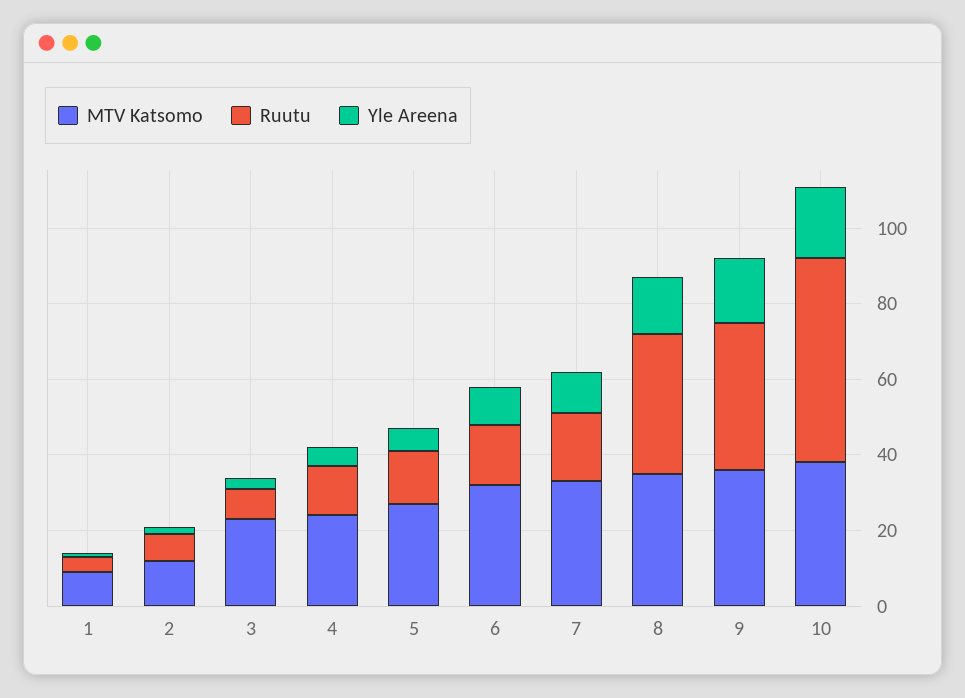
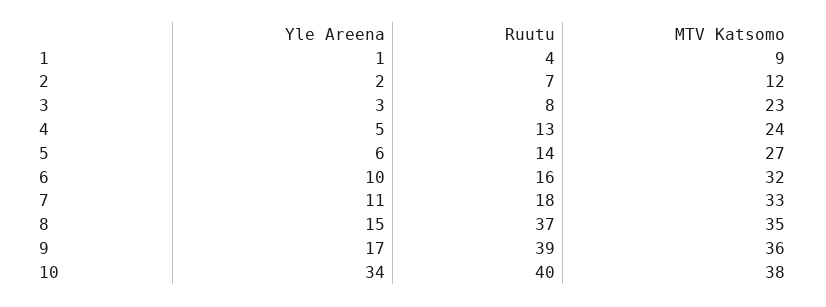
Ruutu, 10: 55 -> 40
Yle Areena, 10: 20 -> 34

